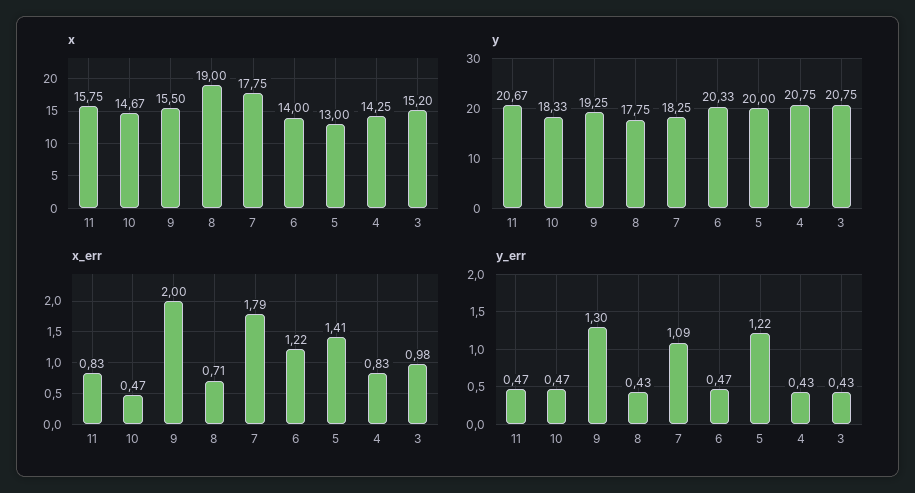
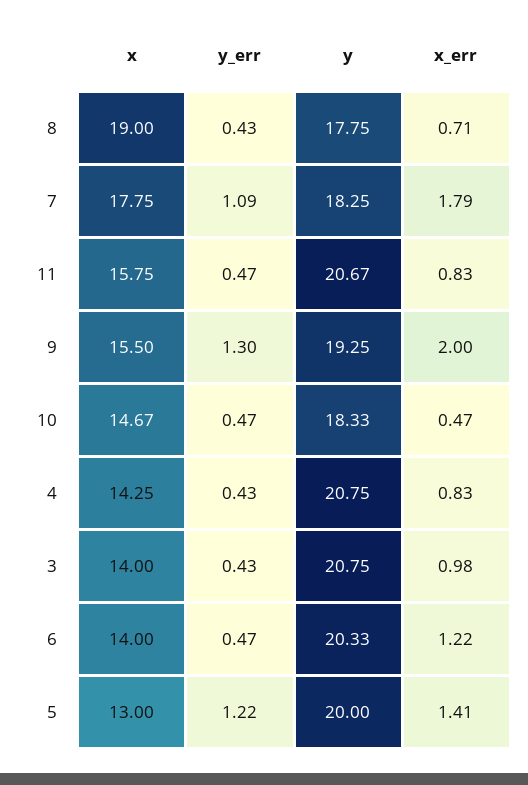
x, 3: 15.2 -> 14

